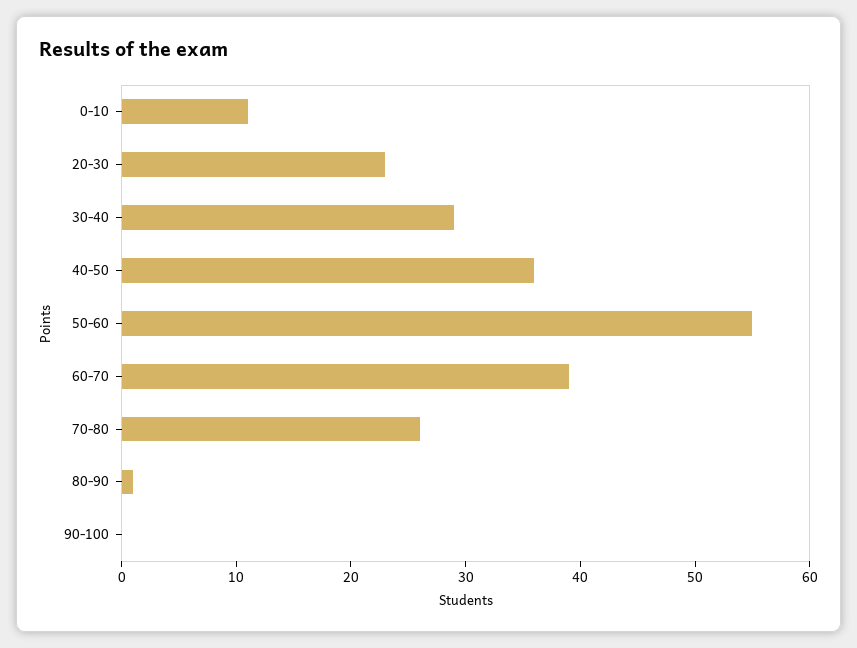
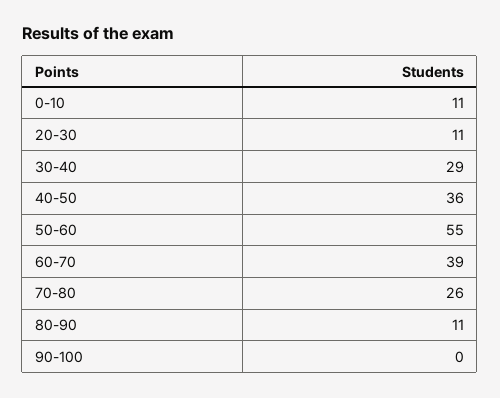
20-30: 23 -> 11
80-90: 1 -> 11

